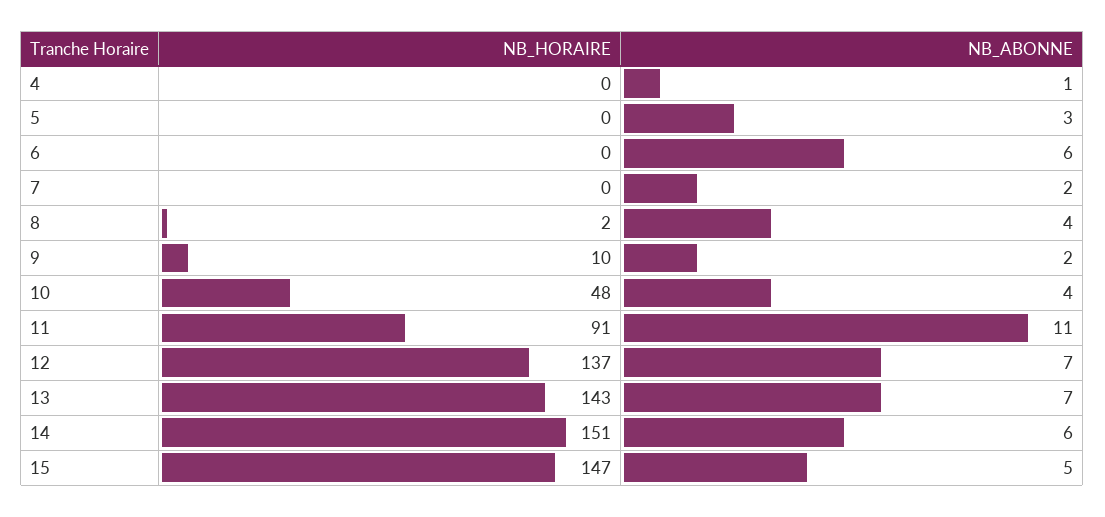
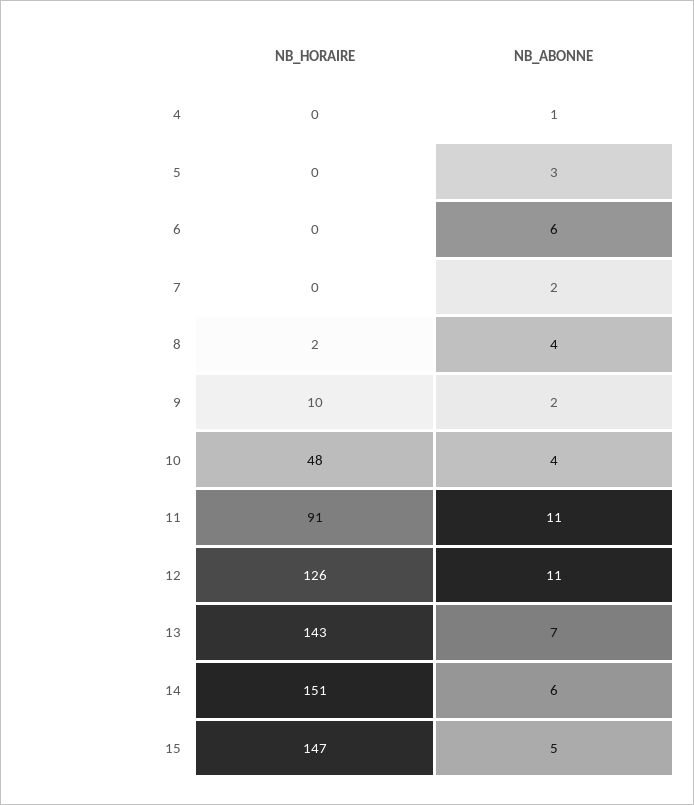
NB_HORAIRE, 12: 137 -> 126
NB_ABONNE, 12: 7 -> 11

